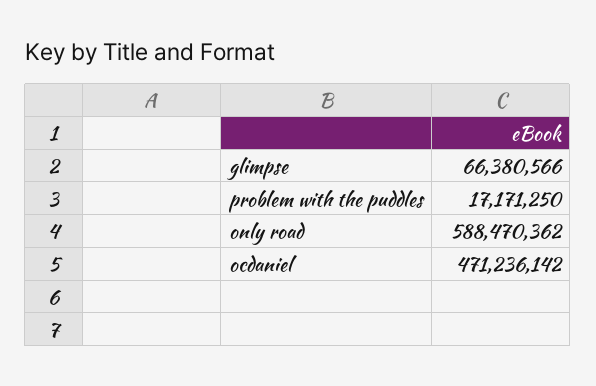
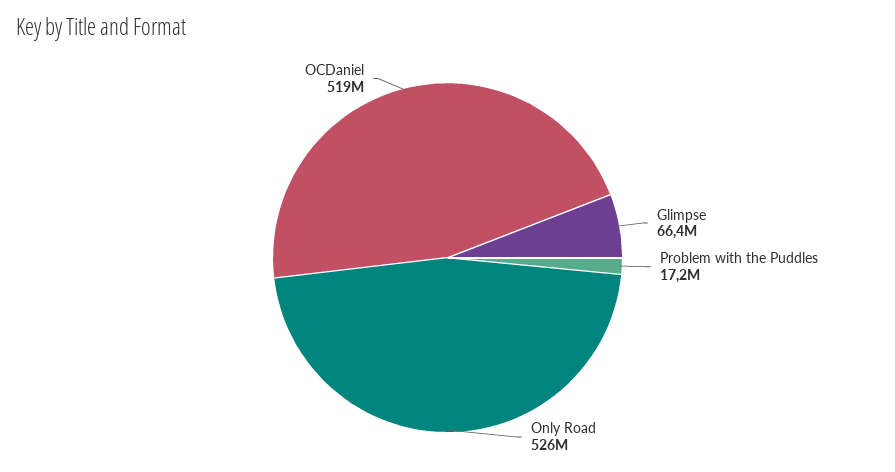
only road: 588470362 -> 526000000
ocdaniel: 471236142 -> 519000000

